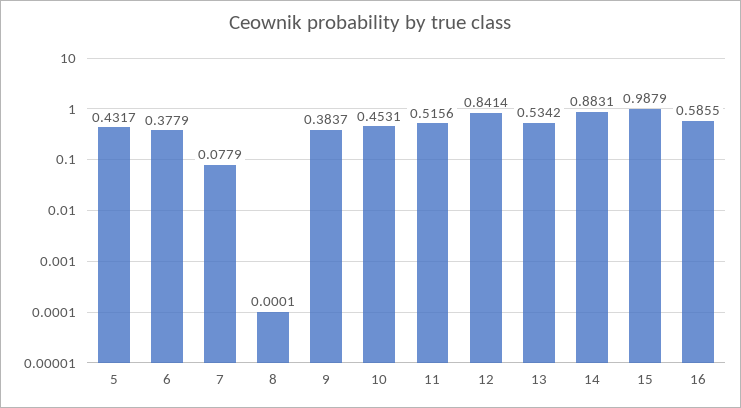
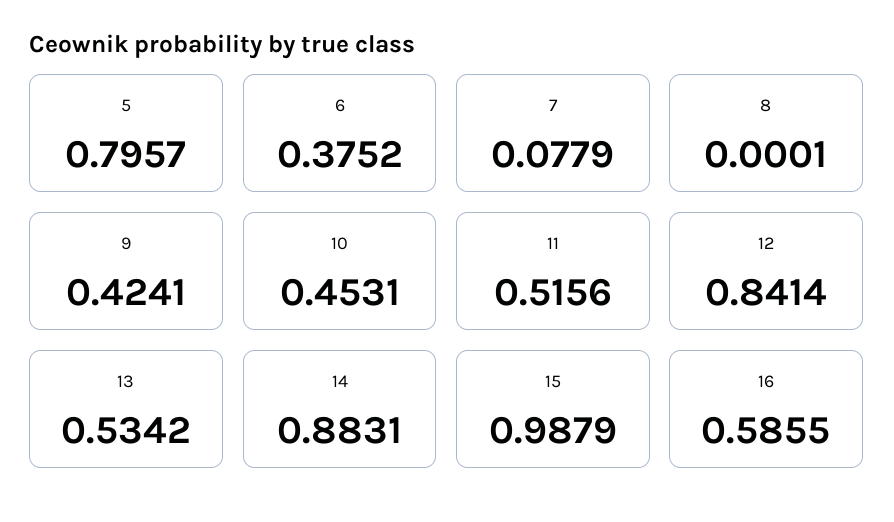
5: 0.4317 -> 0.7957
6: 0.3779 -> 0.3752
9: 0.3837 -> 0.4241

